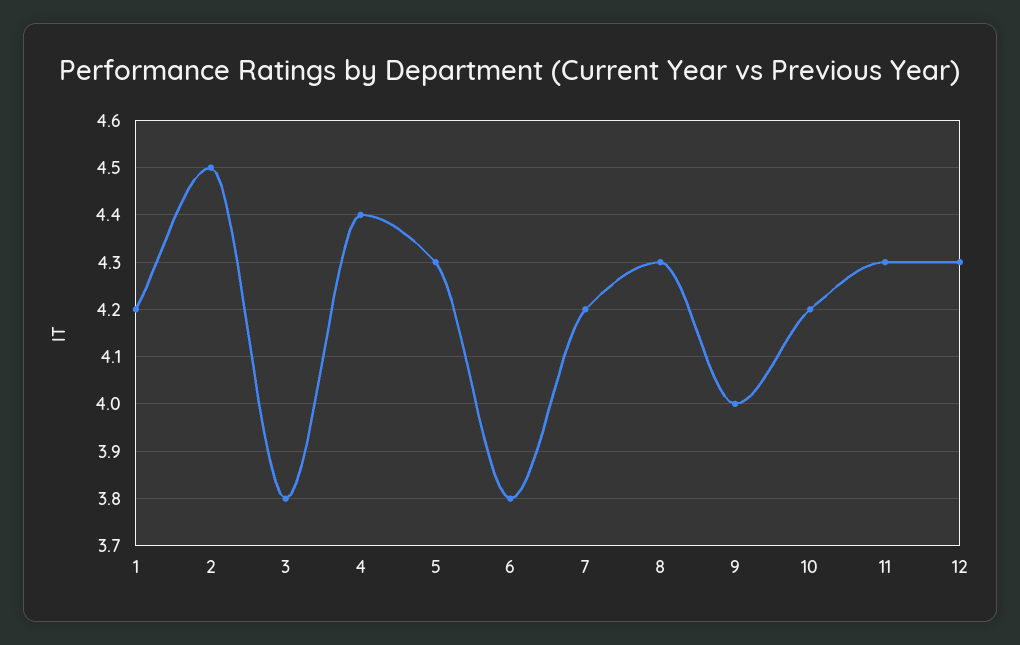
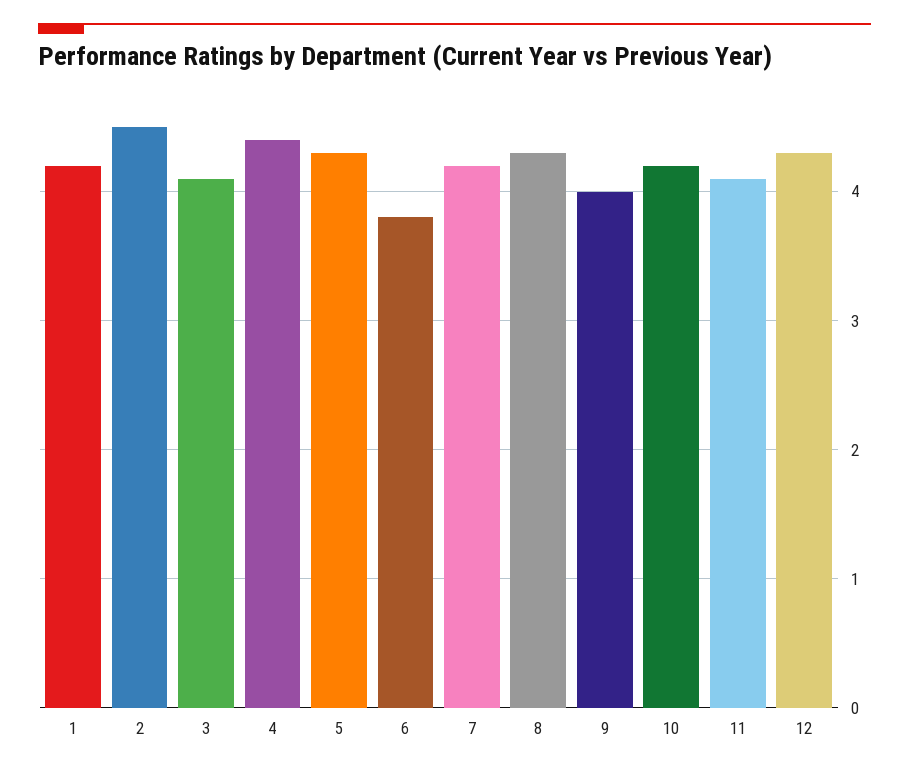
3: 3.8 -> 4.1
11: 4.3 -> 4.1

